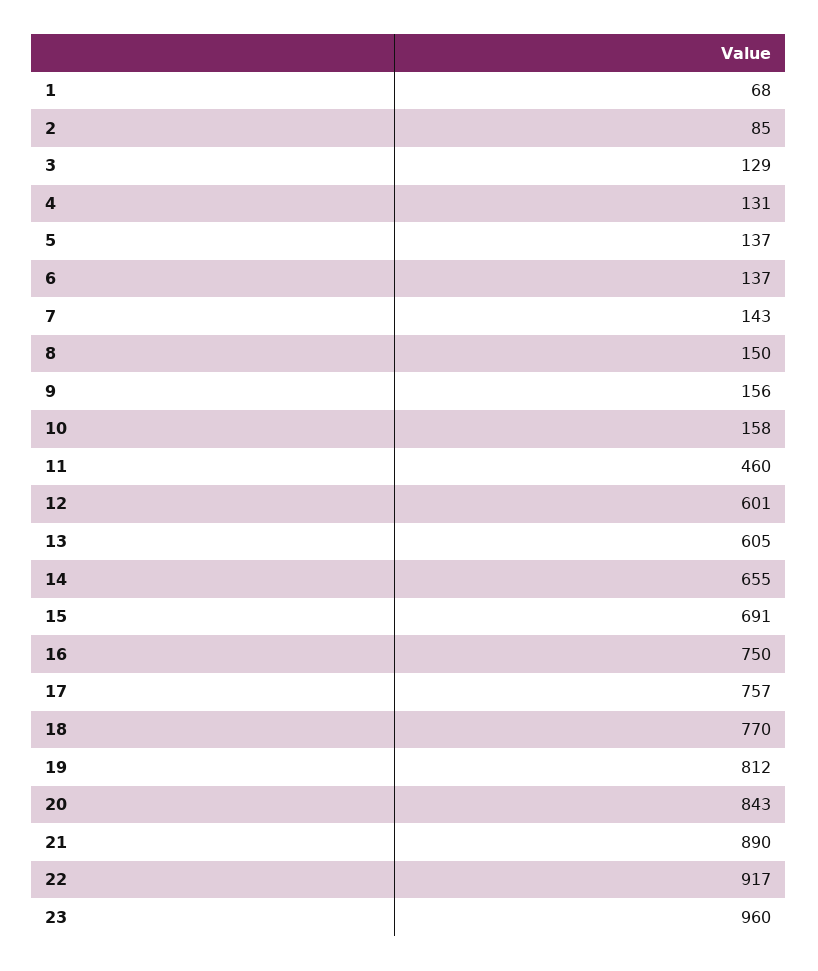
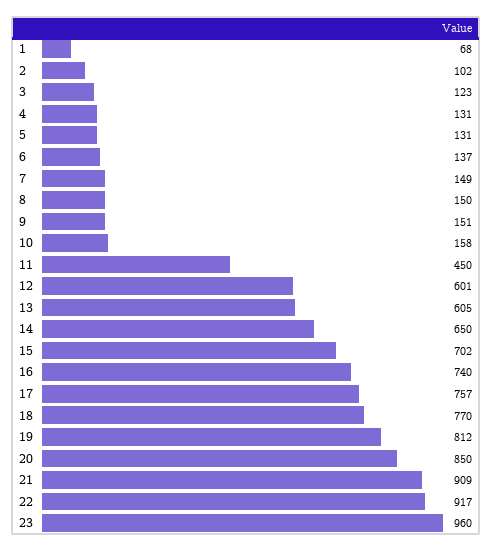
2: 85 -> 102
3: 129 -> 123
5: 137 -> 131
7: 143 -> 149
9: 156 -> 151
11: 460 -> 450
14: 655 -> 650
15: 691 -> 702
16: 750 -> 740
20: 843 -> 850
21: 890 -> 909

